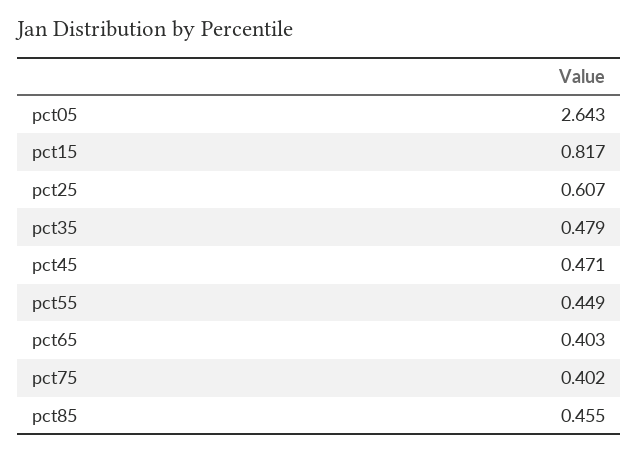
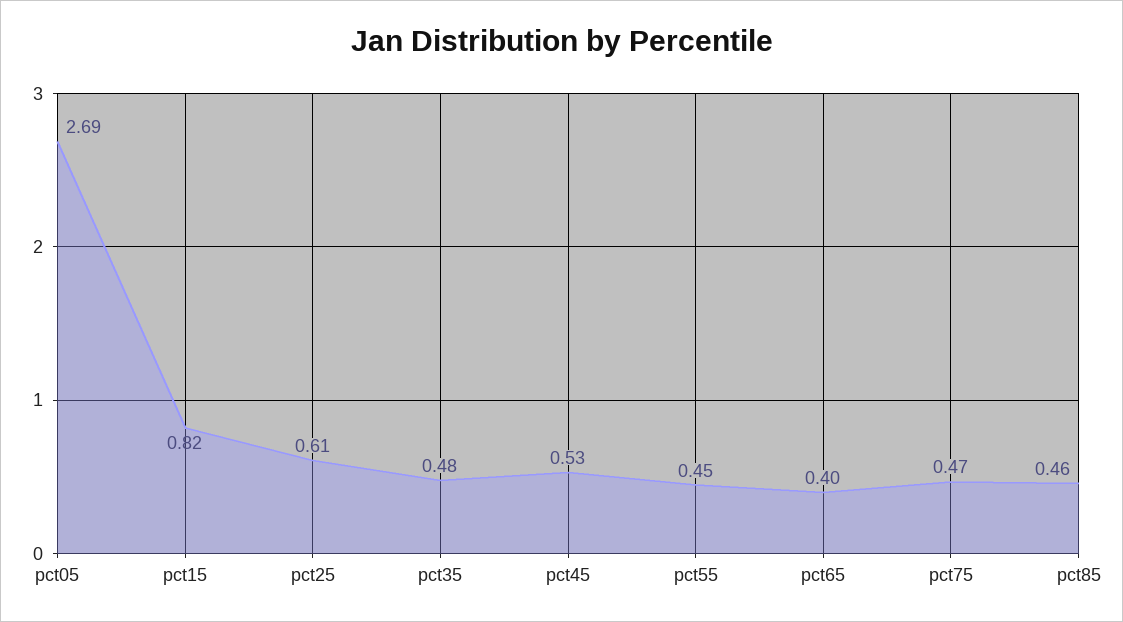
pct05: 2.643 -> 2.69
pct45: 0.471 -> 0.53
pct75: 0.402 -> 0.47

